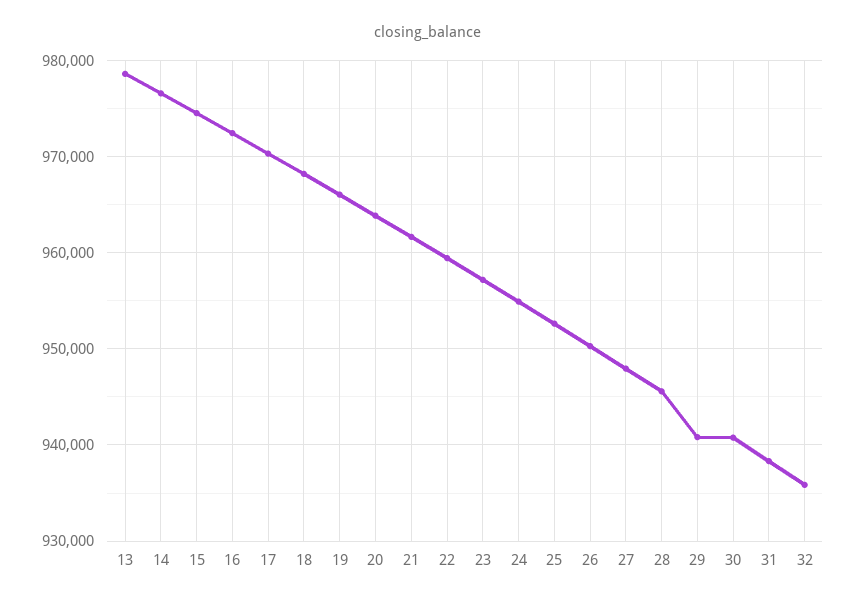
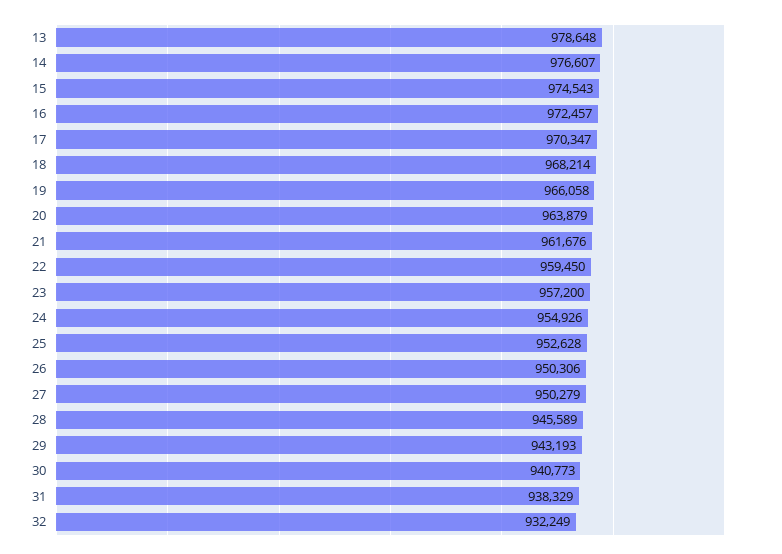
27: 948000 -> 950279
29: 941000 -> 943193
32: 936000 -> 932249

